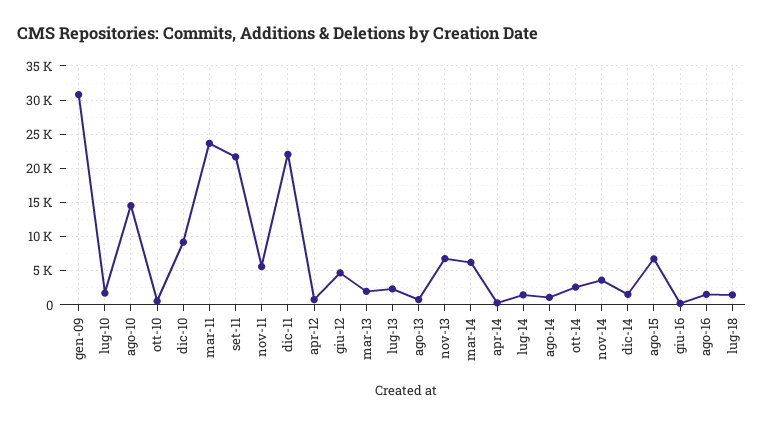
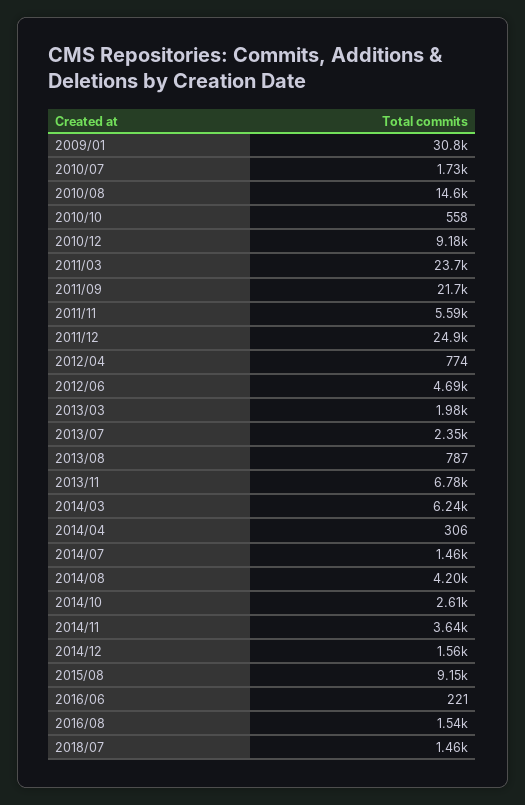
dic-11: 22000 -> 24900
ago-14: 1000 -> 4200
ago-15: 7000 -> 9150

